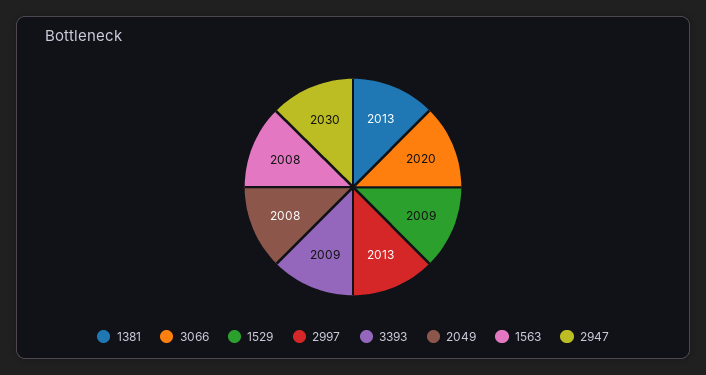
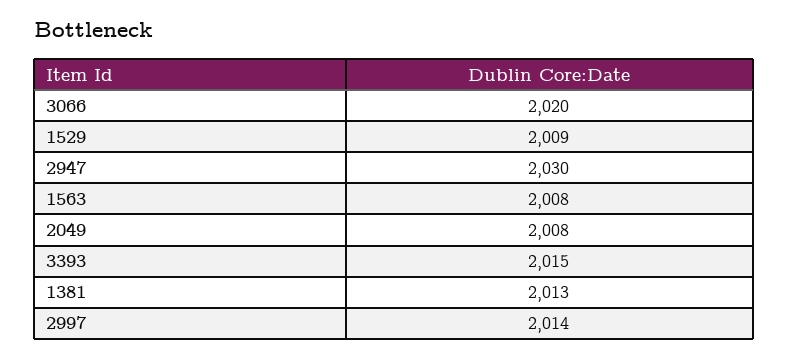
2997: 2013 -> 2014
3393: 2009 -> 2015

